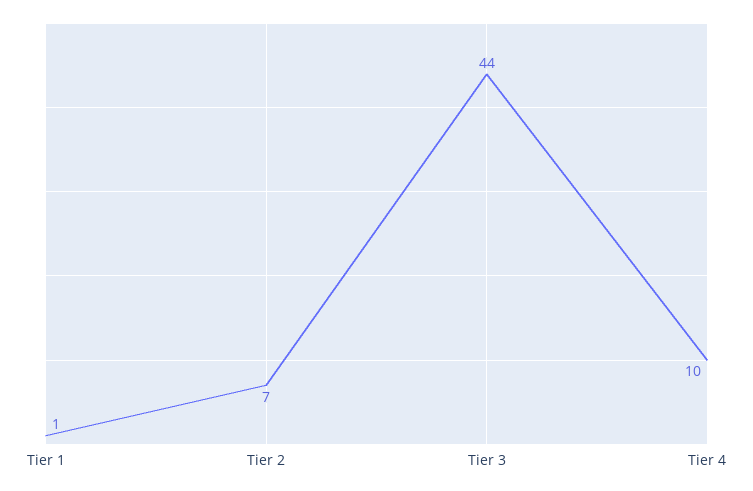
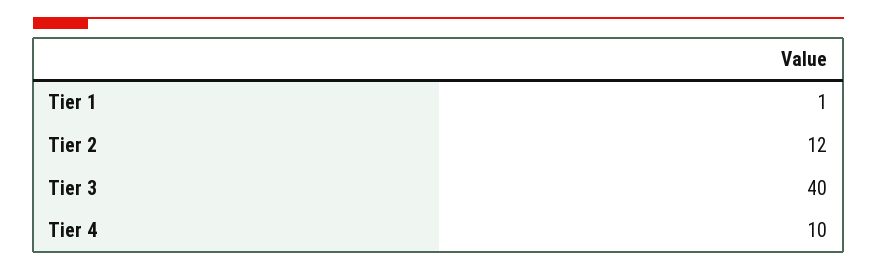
Tier 2: 7 -> 12
Tier 3: 44 -> 40

